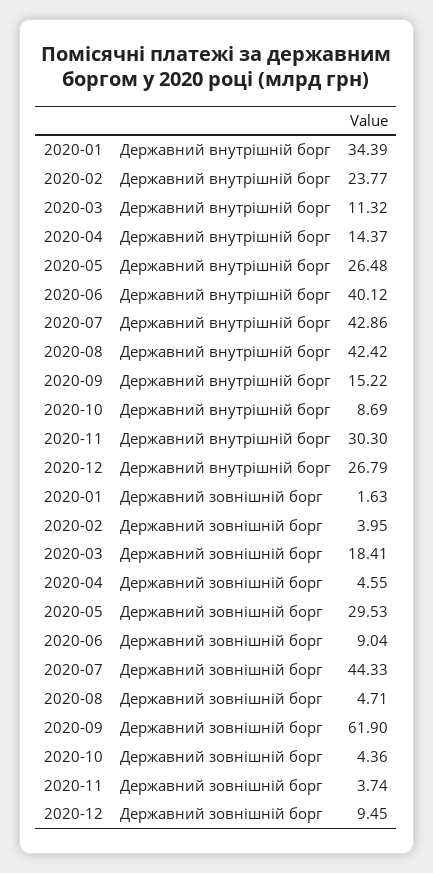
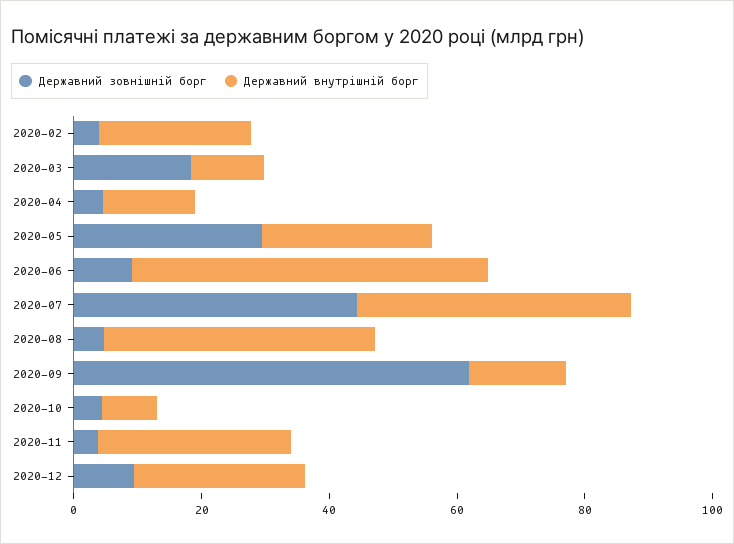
Державний внутрішній борг, 2020-01: 34.39 -> none
Державний внутрішній борг, 2020-06: 40.12 -> 55
Державний зовнішній борг, 2020-01: 1.63 -> none

